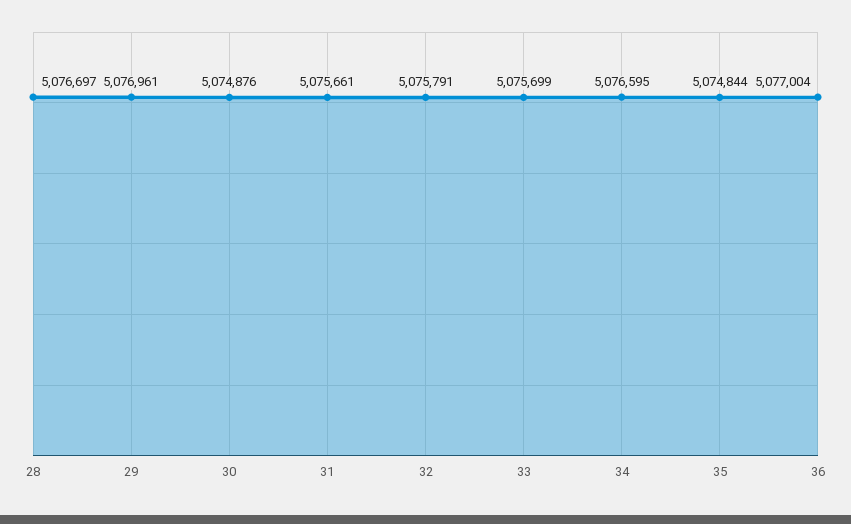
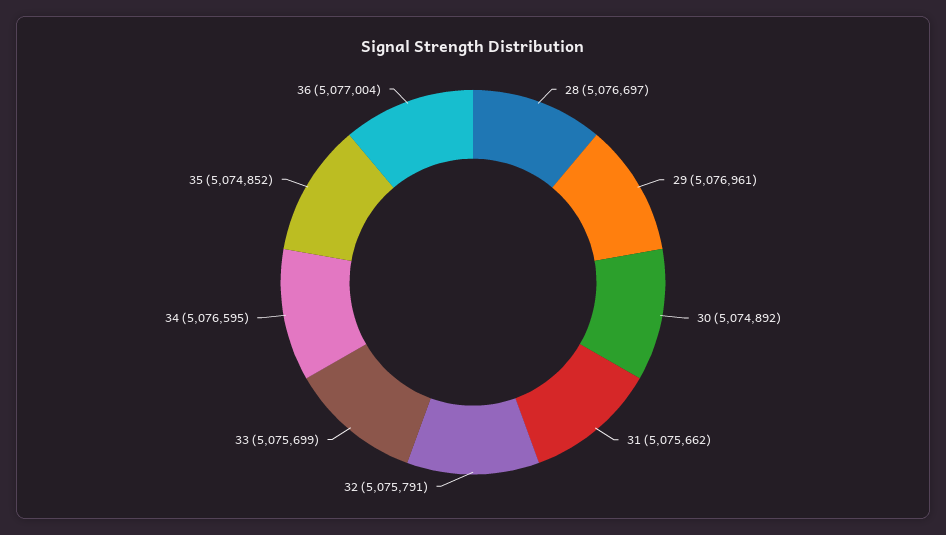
30: 5074876 -> 5074892
31: 5075661 -> 5075662
35: 5074844 -> 5074852

